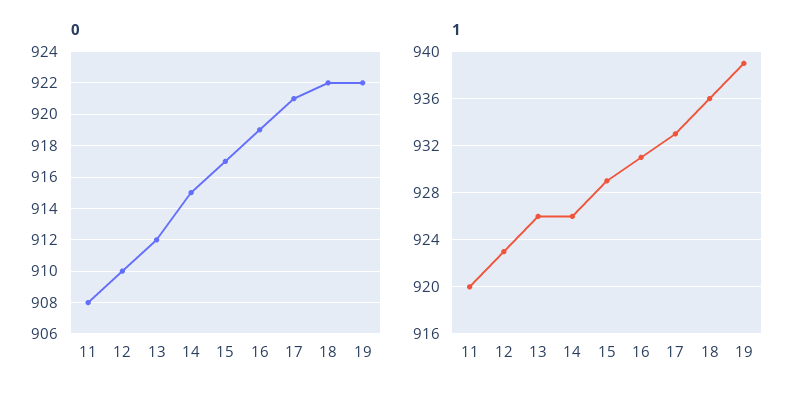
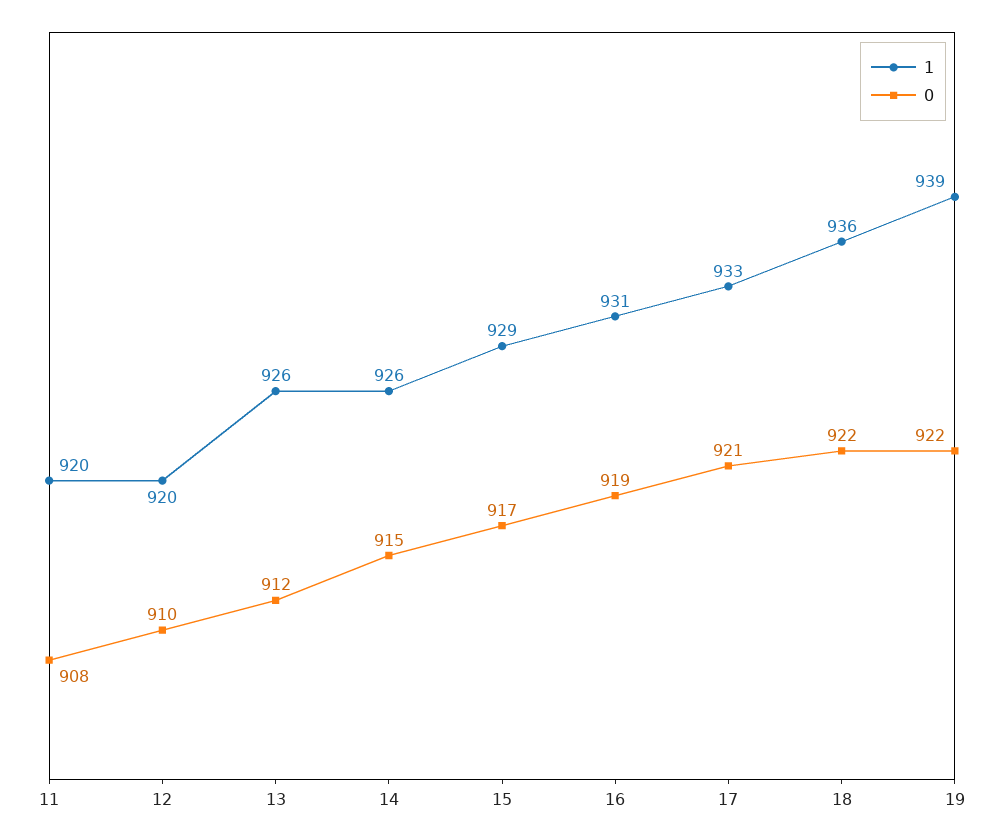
1, 12: 923 -> 920

